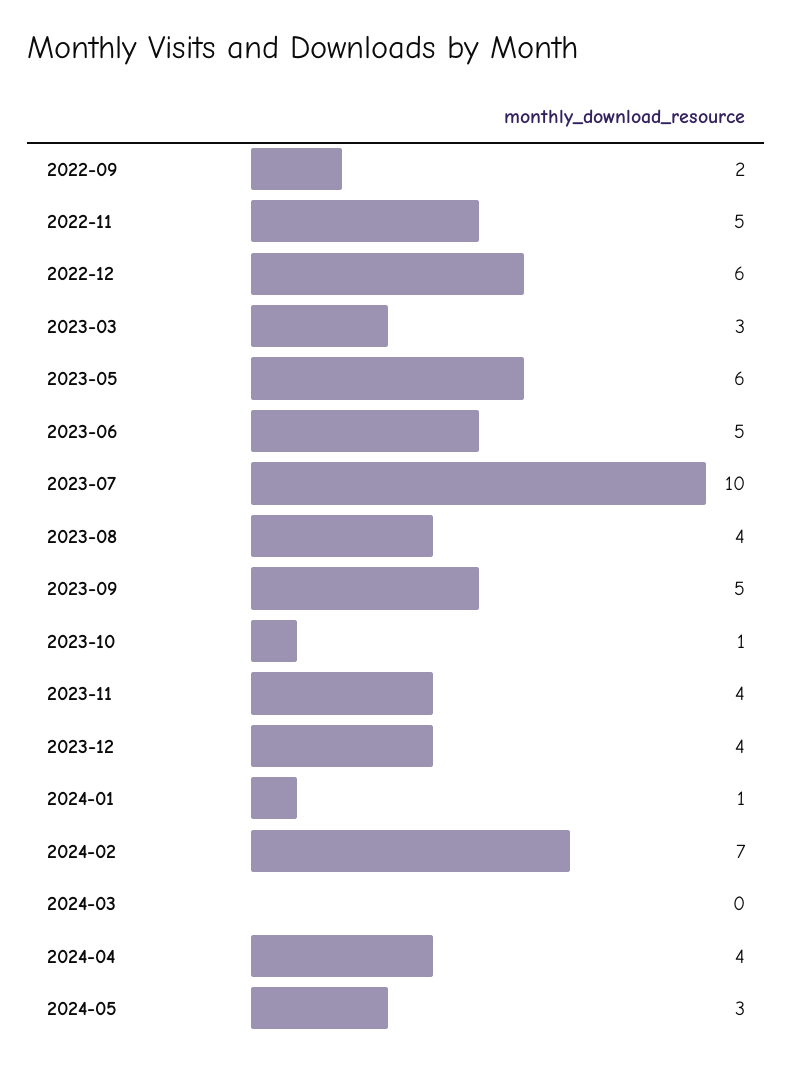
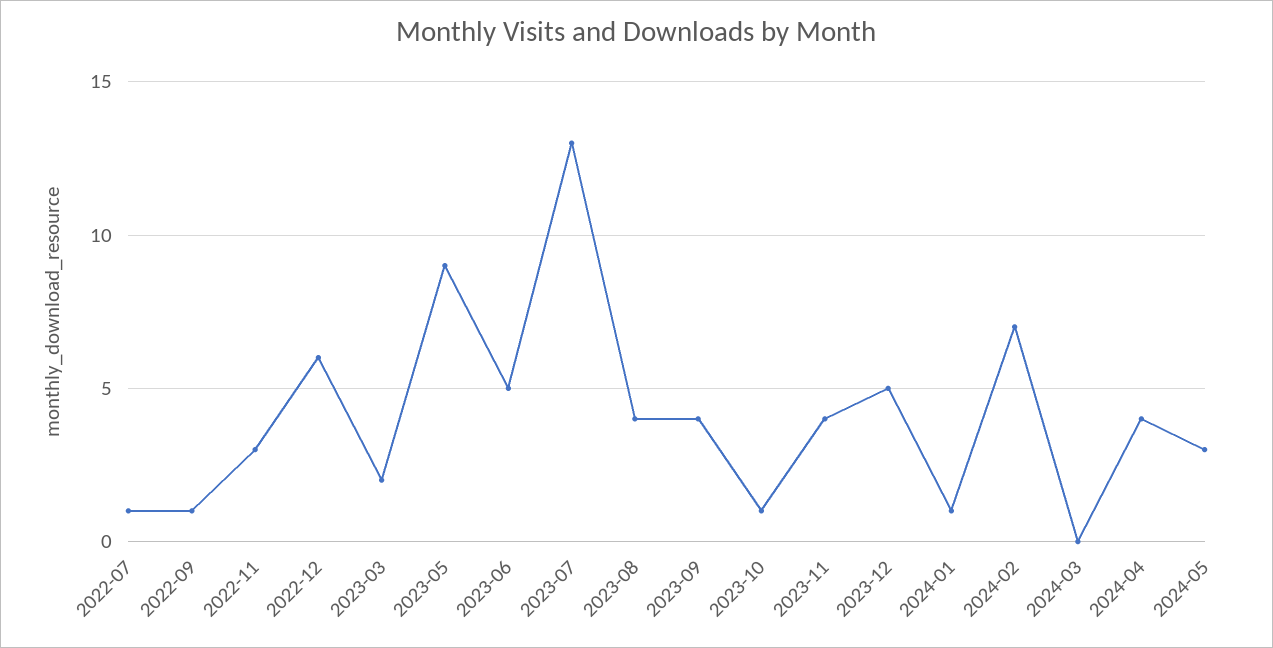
2022-09: 2 -> 1
2022-11: 5 -> 3
2023-03: 3 -> 2
2023-05: 6 -> 9
2023-07: 10 -> 13
2023-09: 5 -> 4
2023-12: 4 -> 5
2022-07: none -> 1

